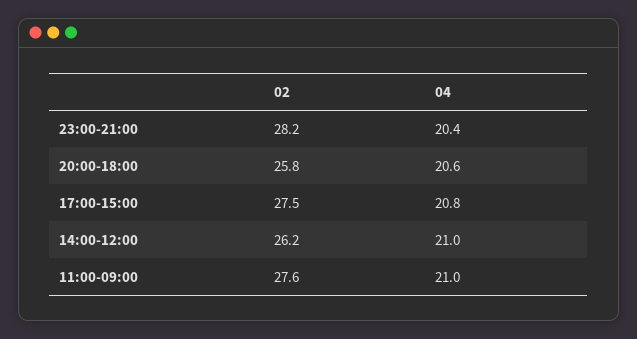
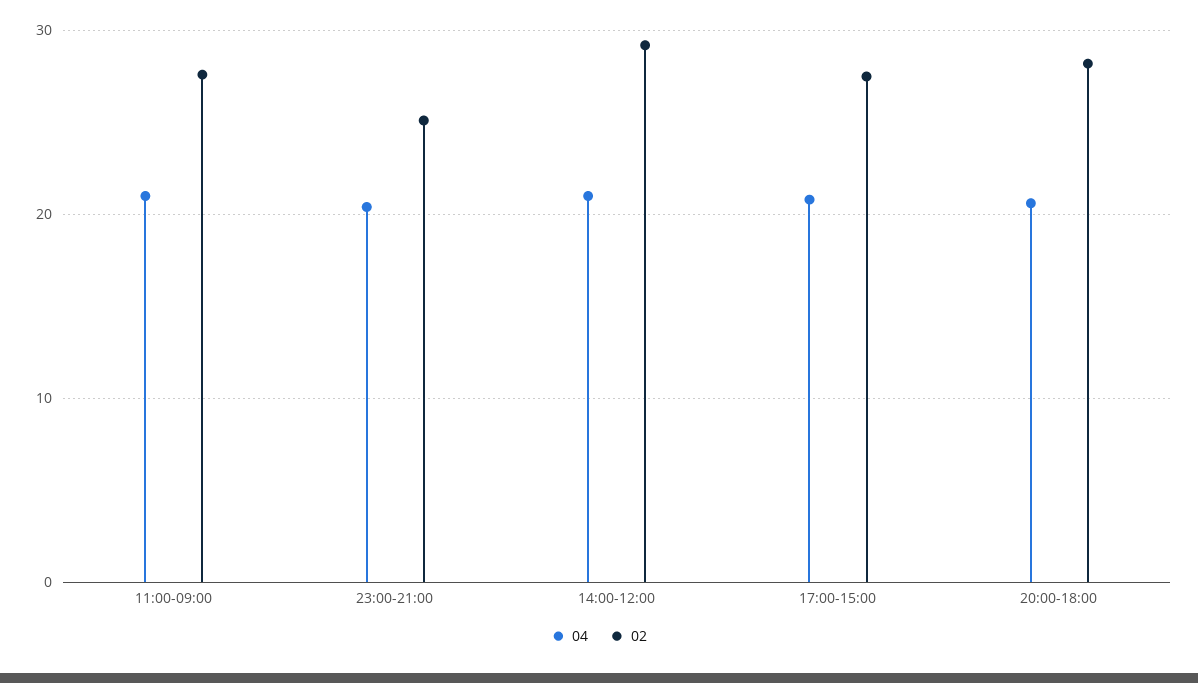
02, 23:00-21:00: 28.2 -> 25
02, 20:00-18:00: 25.8 -> 28
02, 14:00-12:00: 26.2 -> 29

